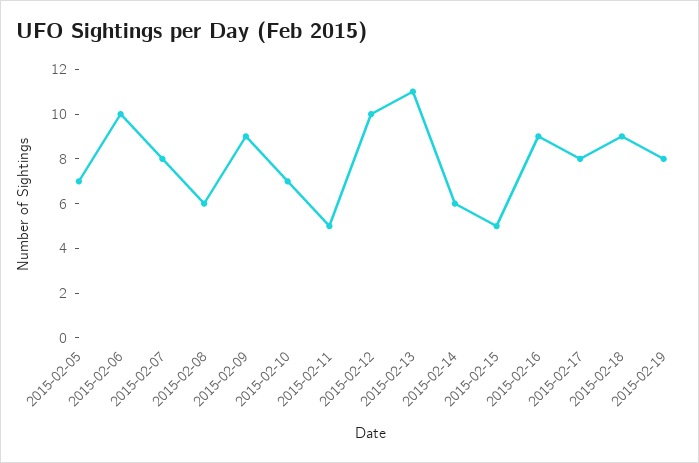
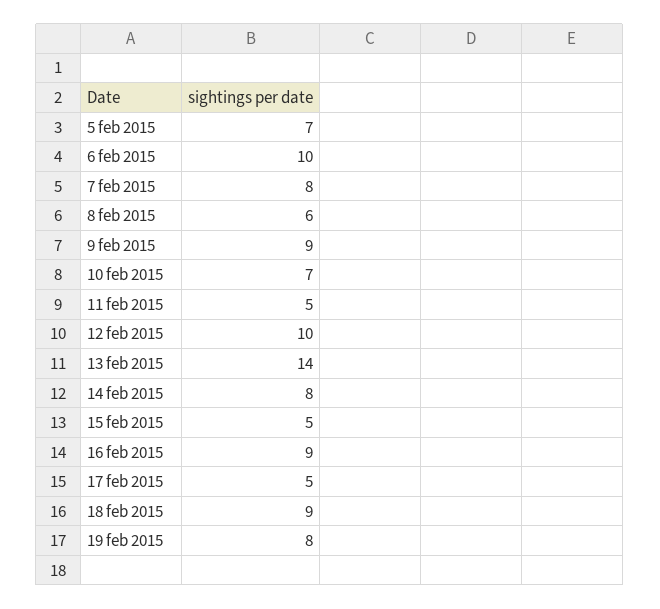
2015-02-13: 11 -> 14
2015-02-14: 6 -> 8
2015-02-17: 8 -> 5

